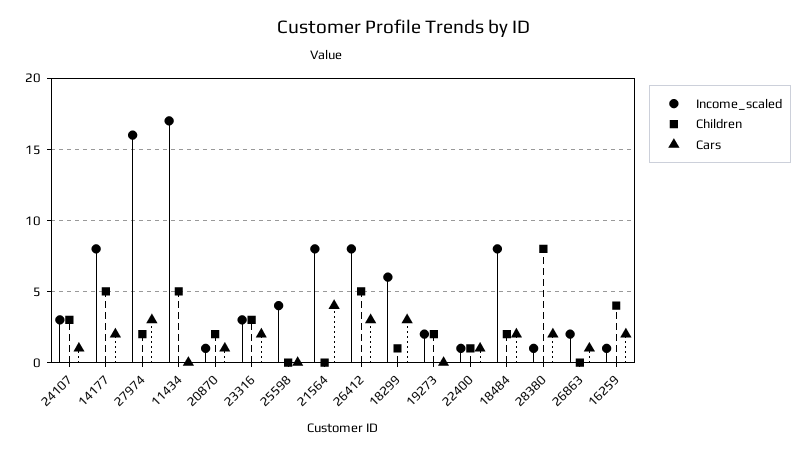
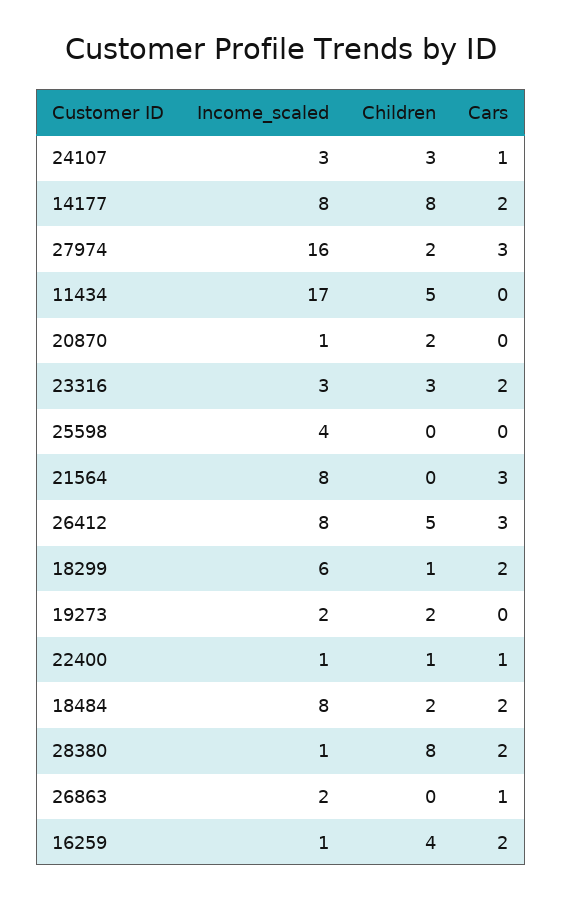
Children, 14177: 5 -> 8
Cars, 20870: 1 -> 0
Cars, 21564: 4 -> 3
Cars, 18299: 3 -> 2

